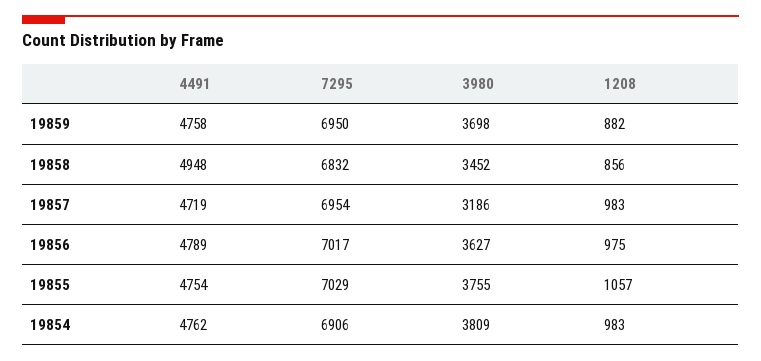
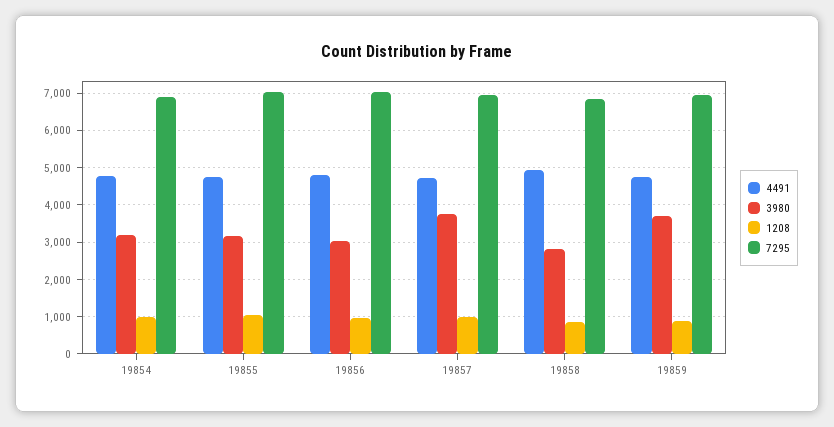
3980, 19858: 3452 -> 2800
3980, 19857: 3186 -> 3800
3980, 19856: 3627 -> 3000
3980, 19855: 3755 -> 3200
3980, 19854: 3809 -> 3200

